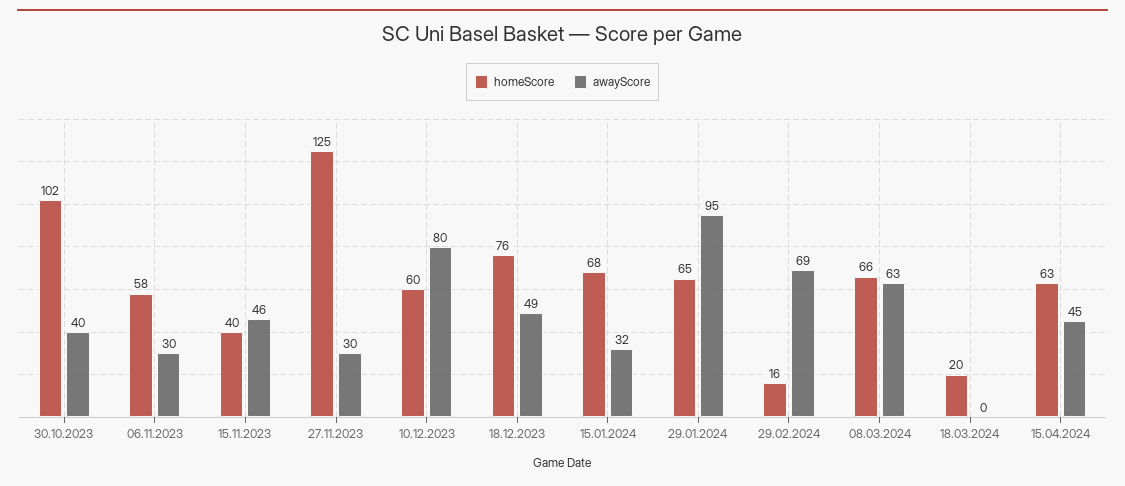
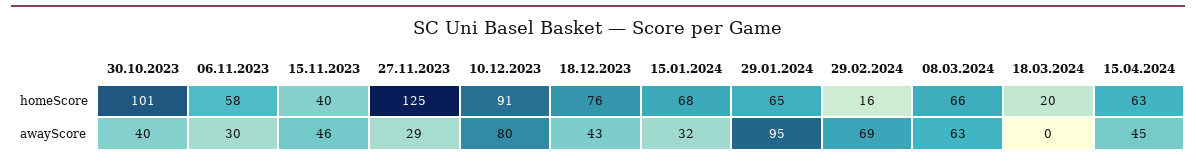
homeScore, 30.10.2023: 102 -> 101
awayScore, 27.11.2023: 30 -> 29
homeScore, 10.12.2023: 60 -> 91
awayScore, 18.12.2023: 49 -> 43

